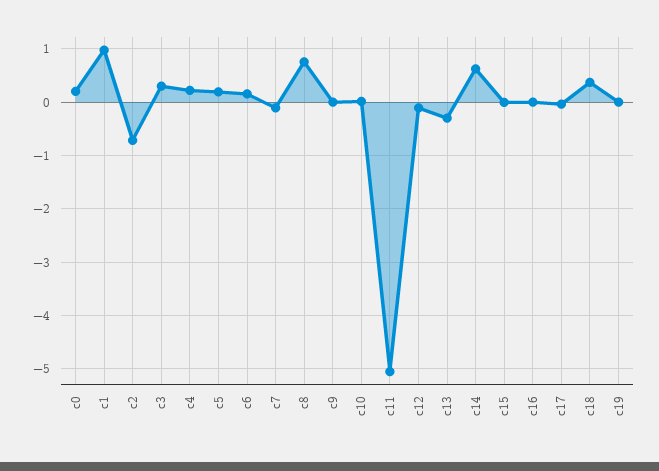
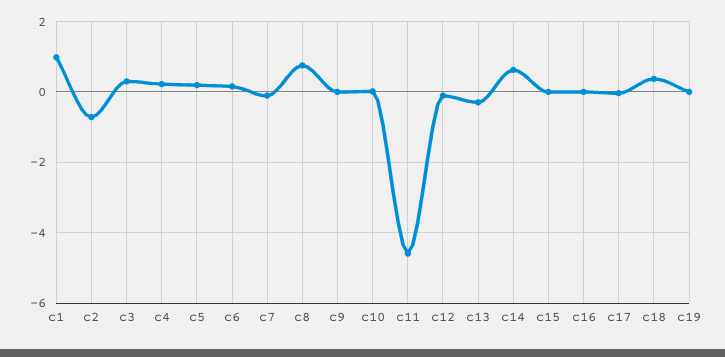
c0: 0.2 -> none
c11: -5 -> -4.6

